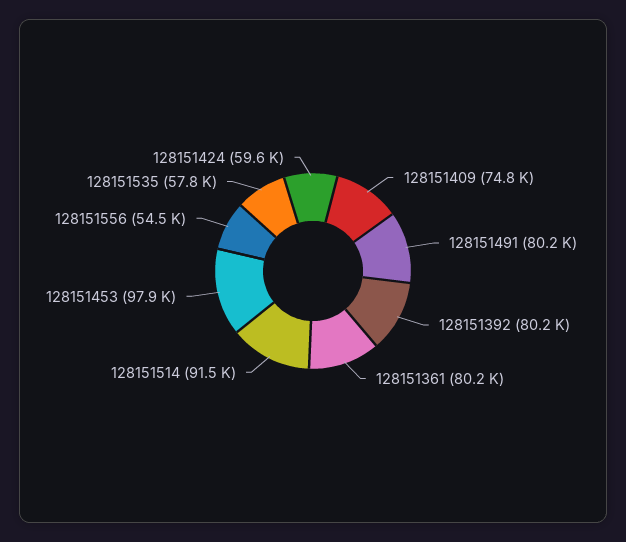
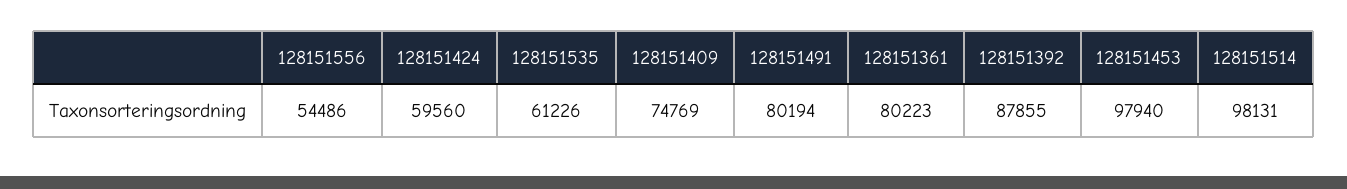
128151392: 80200 -> 87855
128151514: 91500 -> 98131
128151535: 57800 -> 61226

